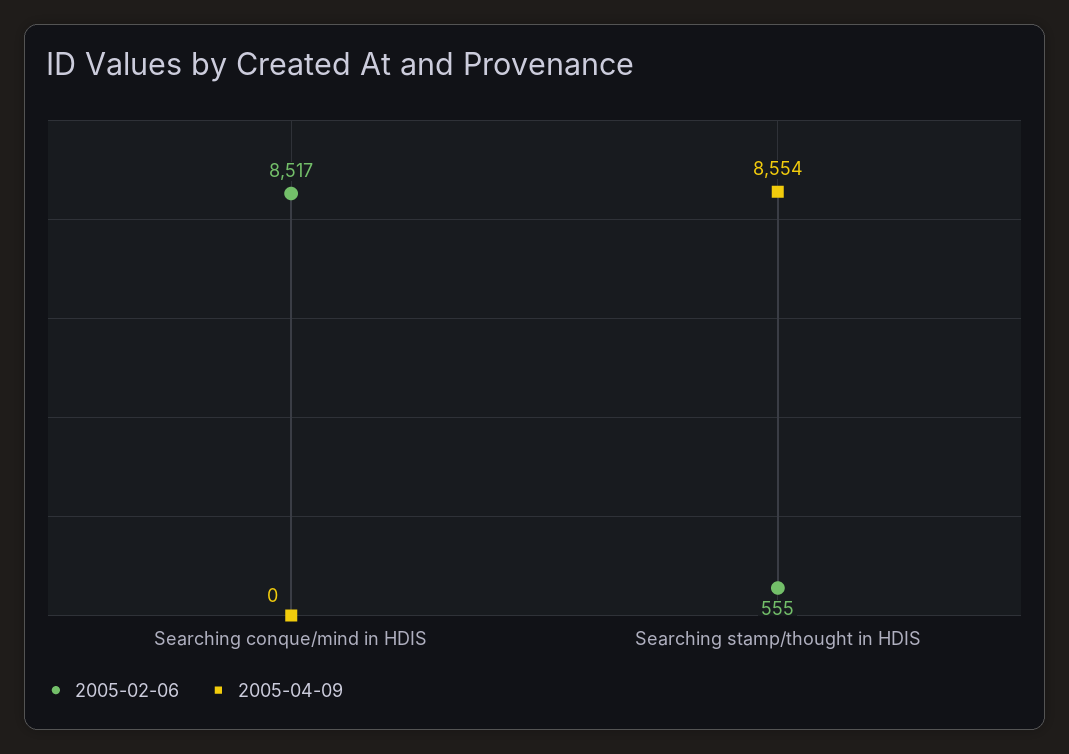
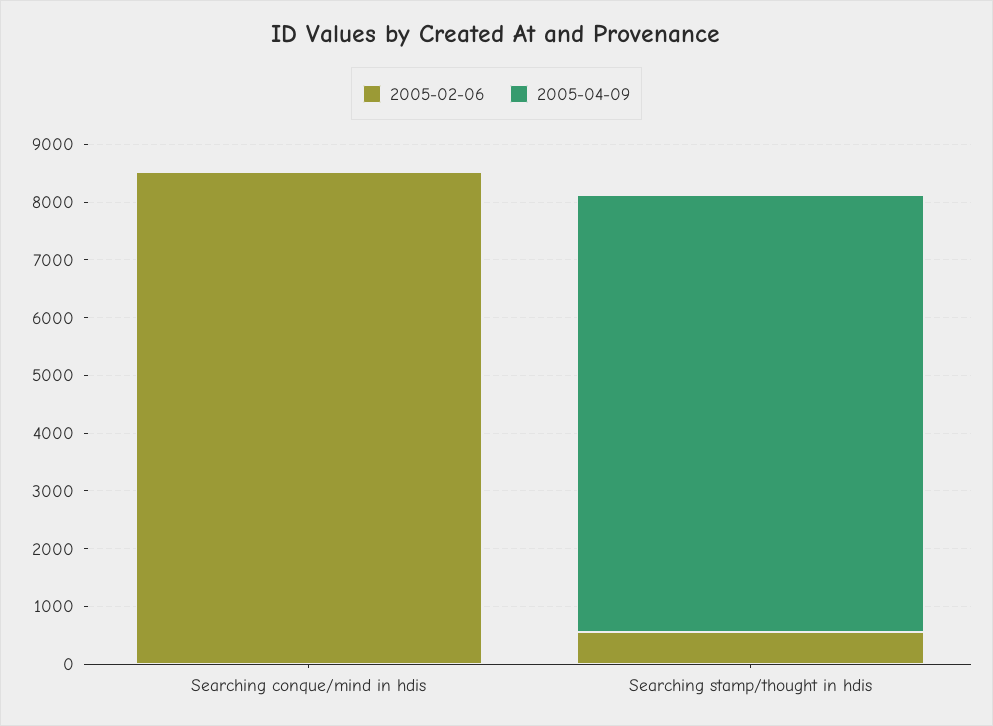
2005-04-09, Searching stamp/thought in HDIS: 8554 -> 7600

